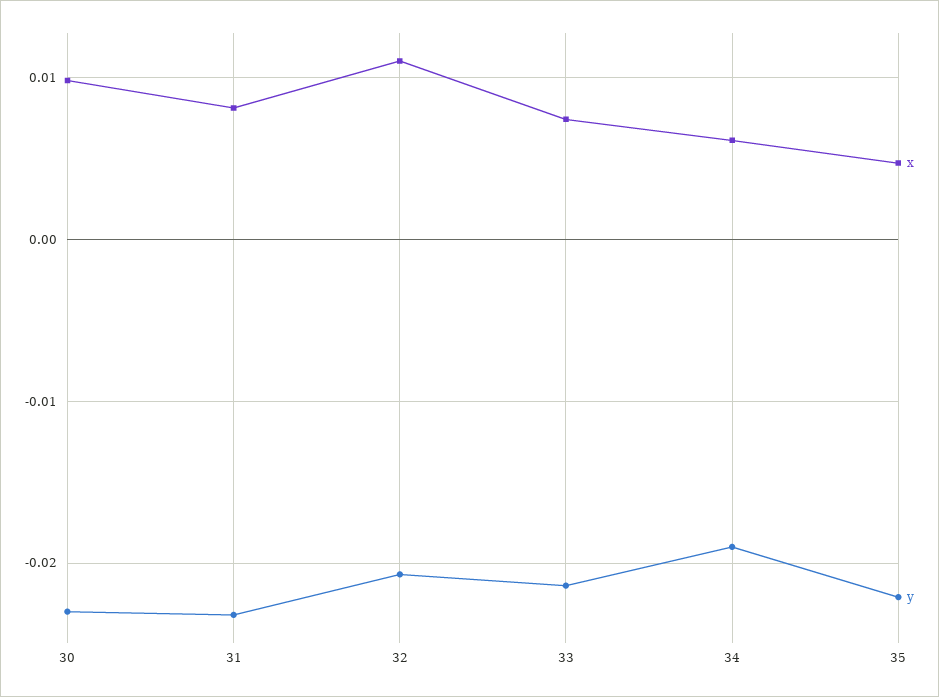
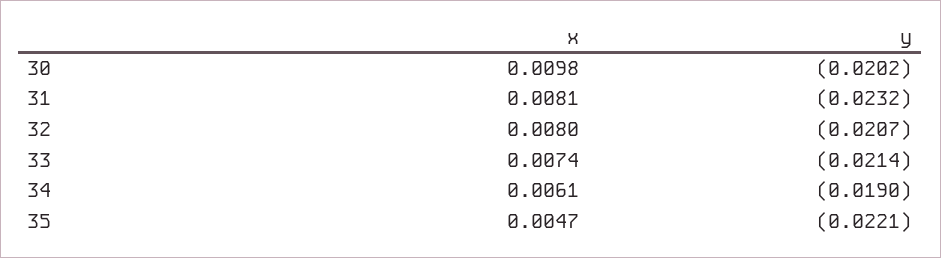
y, 30: -0.023 -> -0.0202
x, 32: 0.011 -> 0.008

